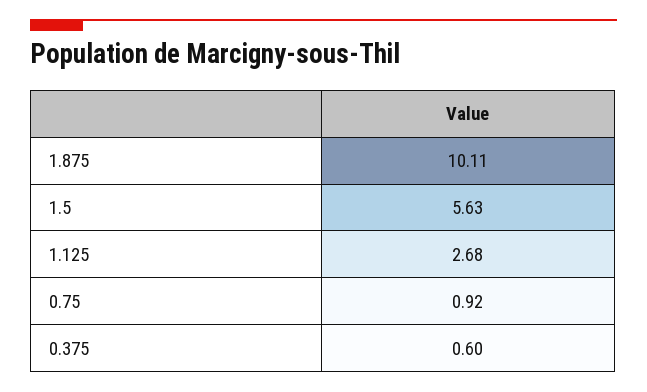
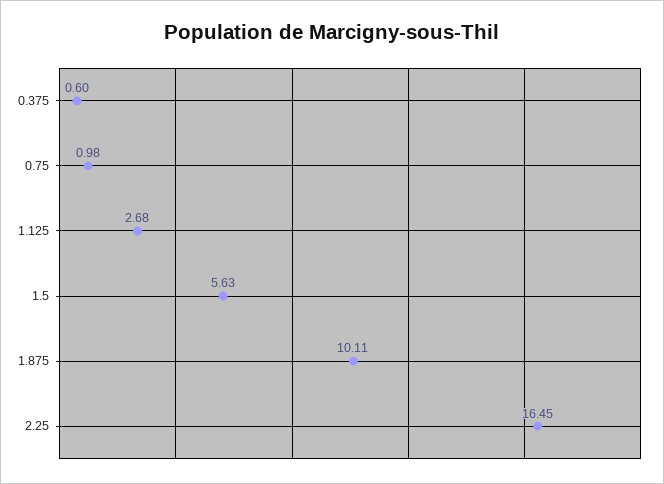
0.75: 0.92 -> 0.98
2.25: none -> 16.45

